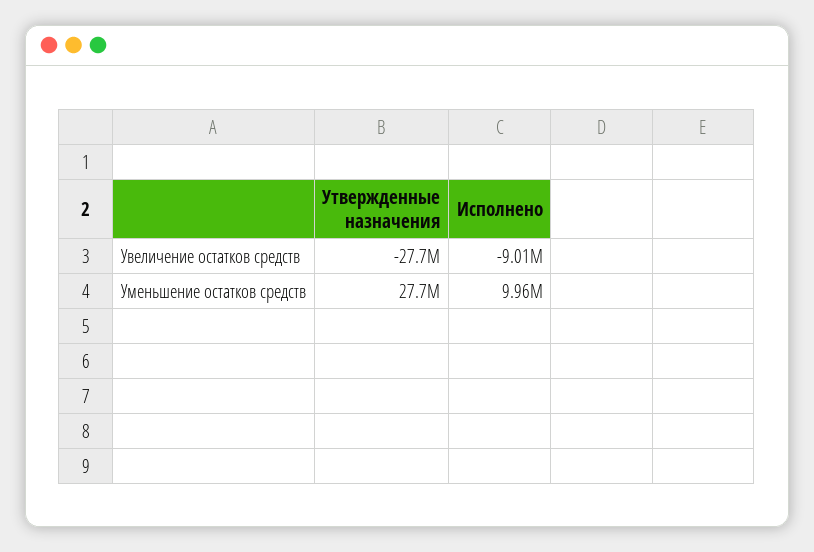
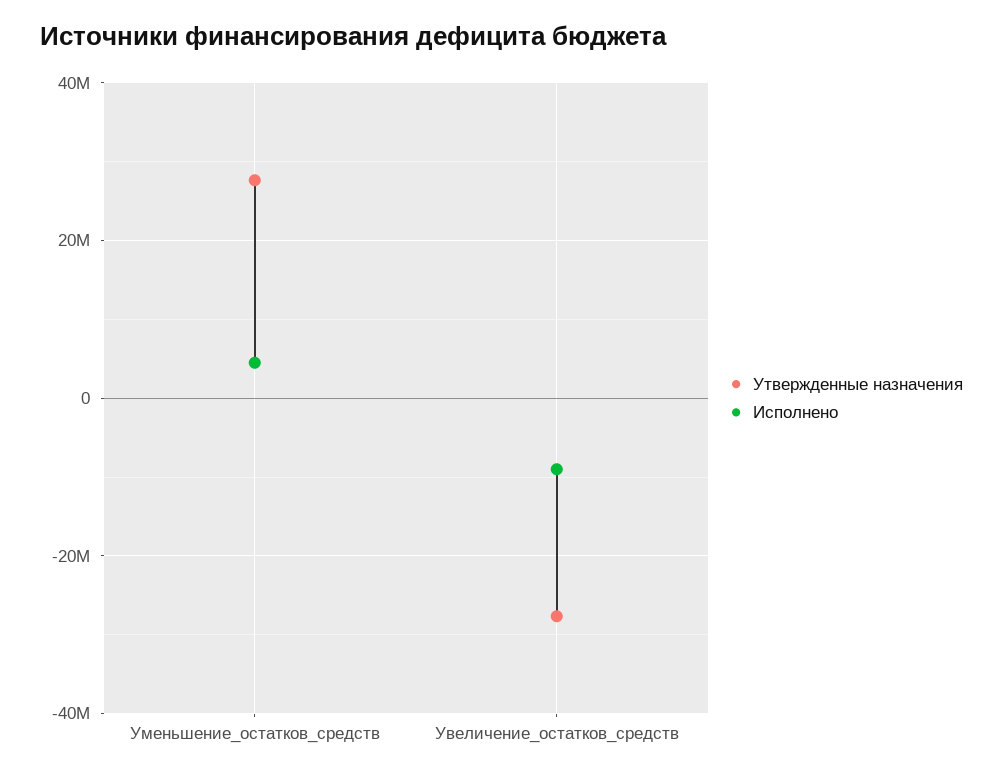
Исполнено, Уменьшение остатков средств: 9960000 -> 4000000

